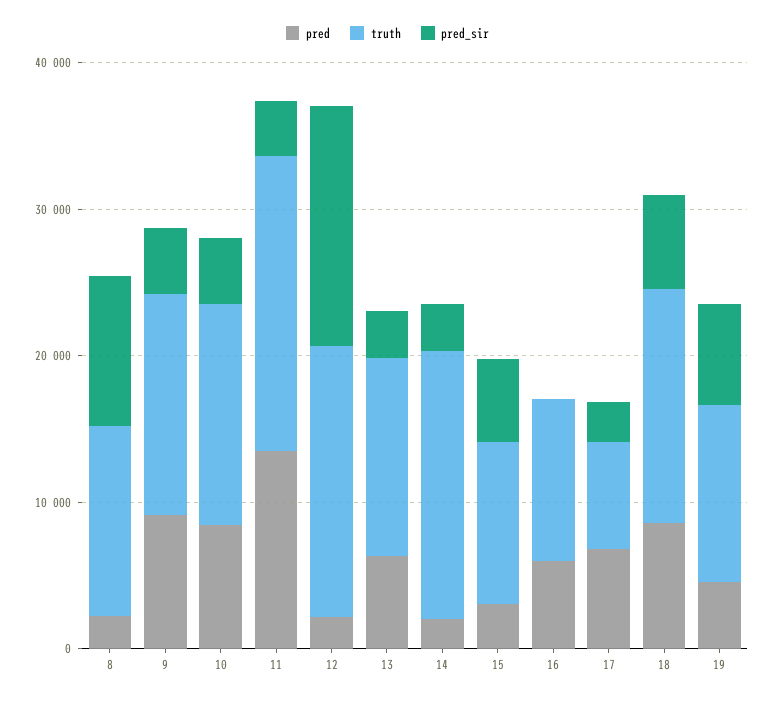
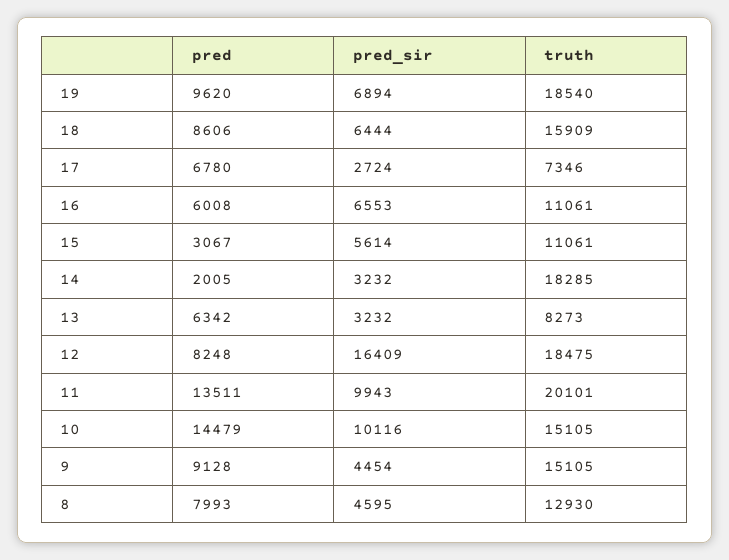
pred, 8: 2000 -> 7993
pred_sir, 8: 10000 -> 4595
pred, 10: 8000 -> 14479
pred_sir, 10: 4000 -> 10116
pred_sir, 11: 4000 -> 9943
pred, 12: 2000 -> 8248
truth, 13: 14000 -> 8273
pred_sir, 16: 0 -> 6553
pred, 19: 4000 -> 9620
truth, 19: 12000 -> 18540

